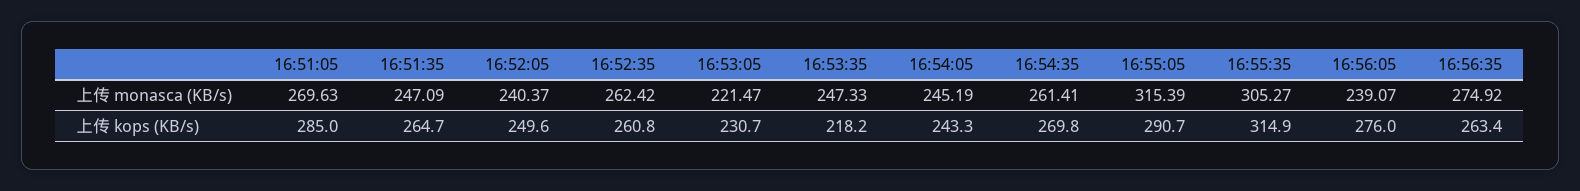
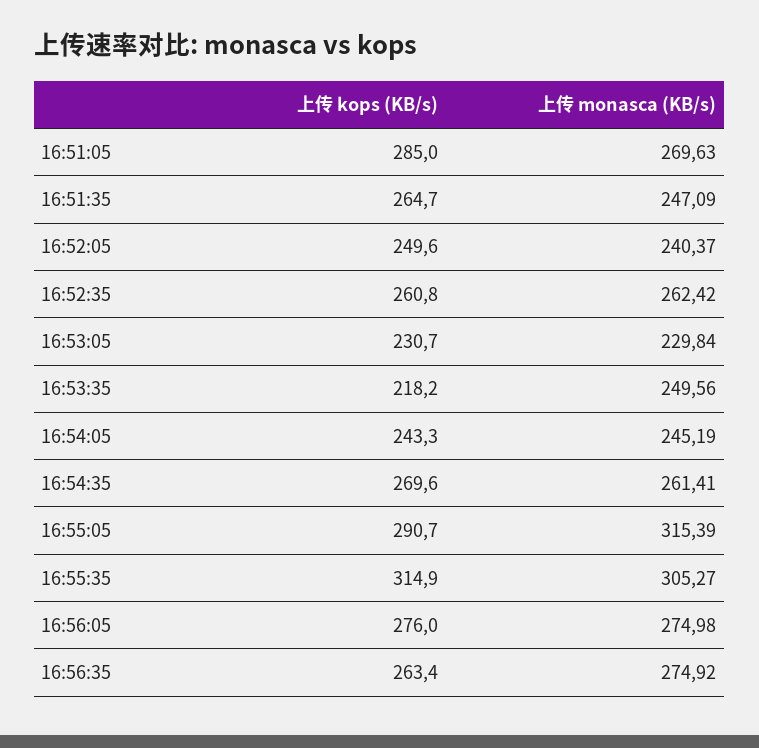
16:53:05, 上传 monasca (KB/s): 221.47 -> 229.84
16:53:35, 上传 monasca (KB/s): 247.33 -> 249.56
16:56:05, 上传 monasca (KB/s): 239.07 -> 274.98
16:54:35, 上传 kops (KB/s): 269.8 -> 269.6

